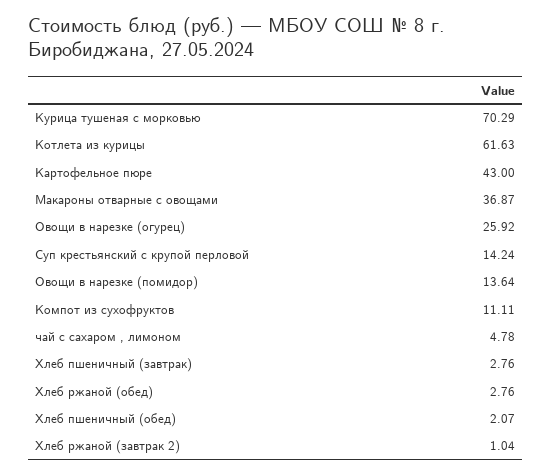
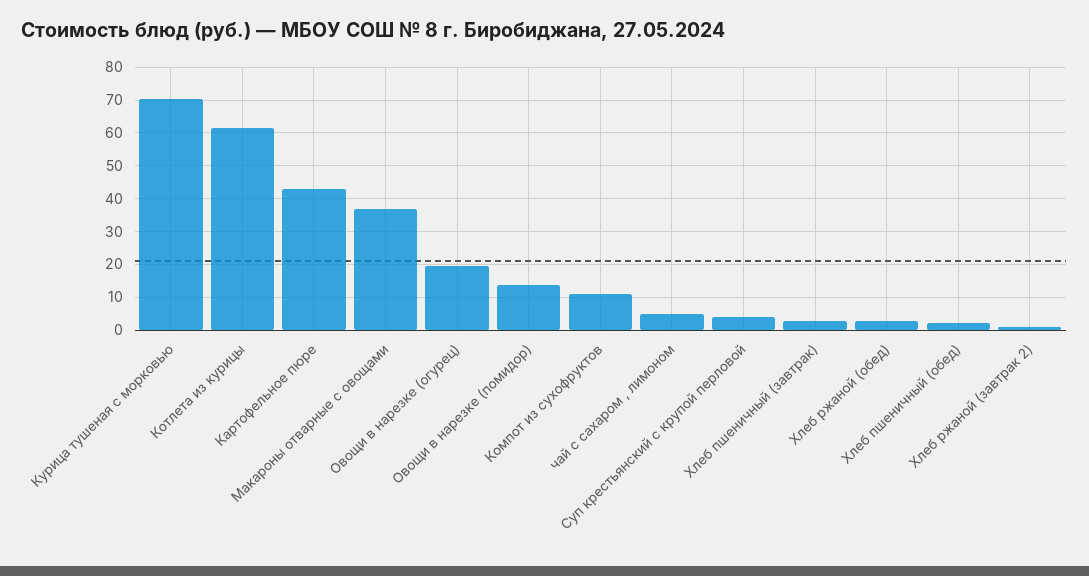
Овощи в нарезке (огурец): 25.92 -> 20
Суп крестьянский с крупой перловой: 14.24 -> 4

